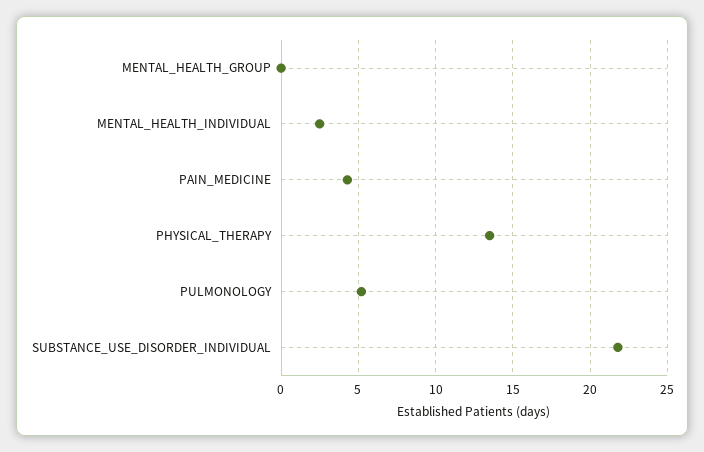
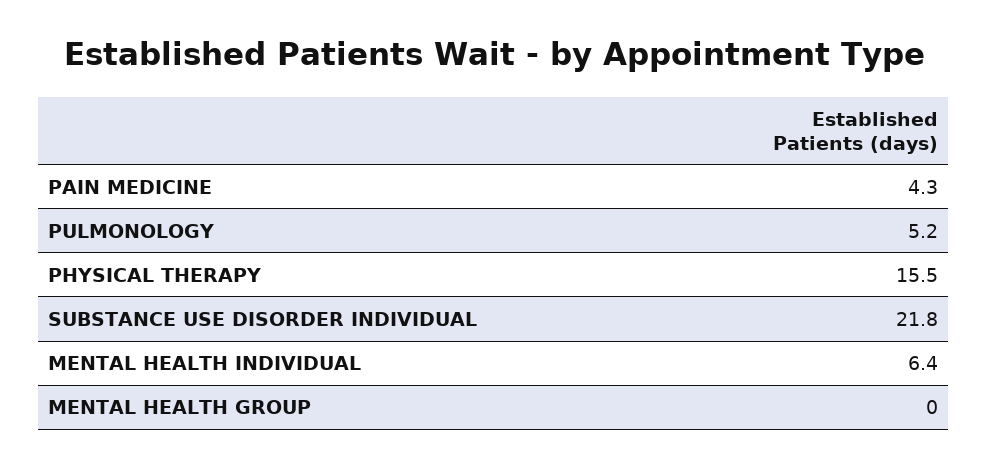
MENTAL_HEALTH_INDIVIDUAL: 2.5 -> 6.4
PHYSICAL_THERAPY: 13.5 -> 15.5

